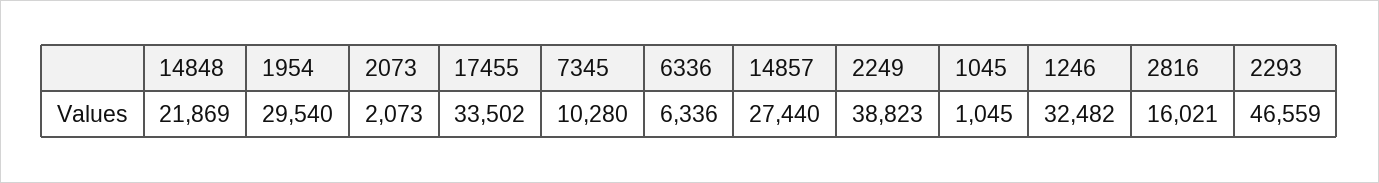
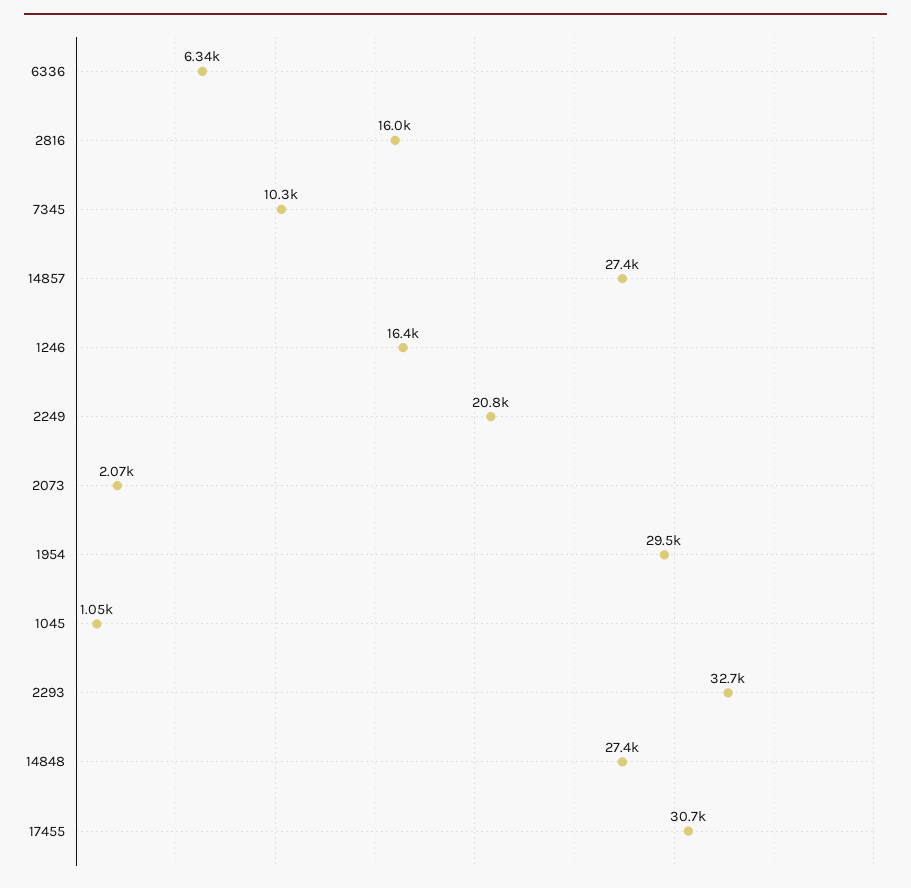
14848: 21869 -> 27400
17455: 33502 -> 30700
2249: 38823 -> 20800
1246: 32482 -> 16400
2293: 46559 -> 32700

